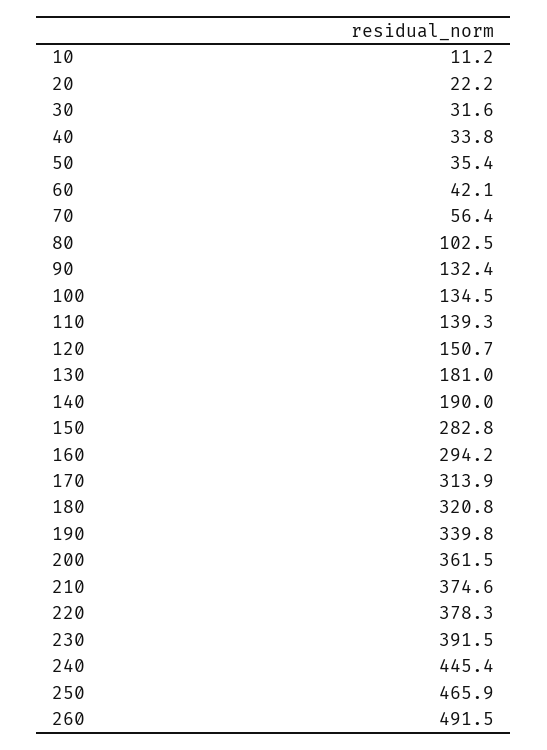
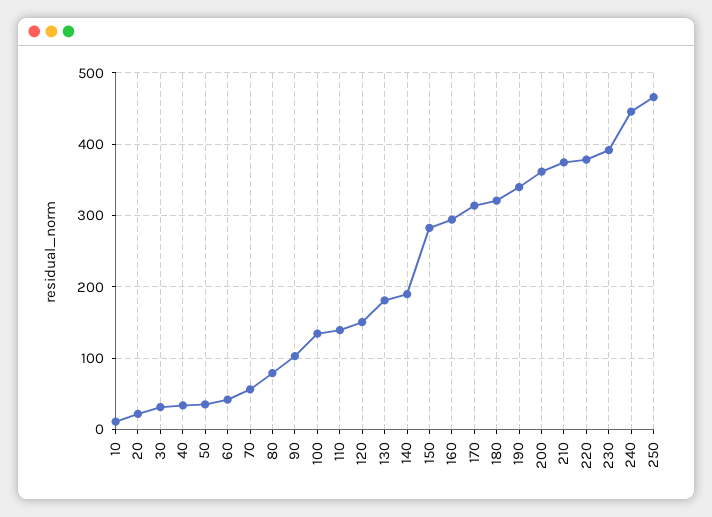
80: 102.5 -> 80
90: 132.4 -> 100
260: 491.5 -> none

